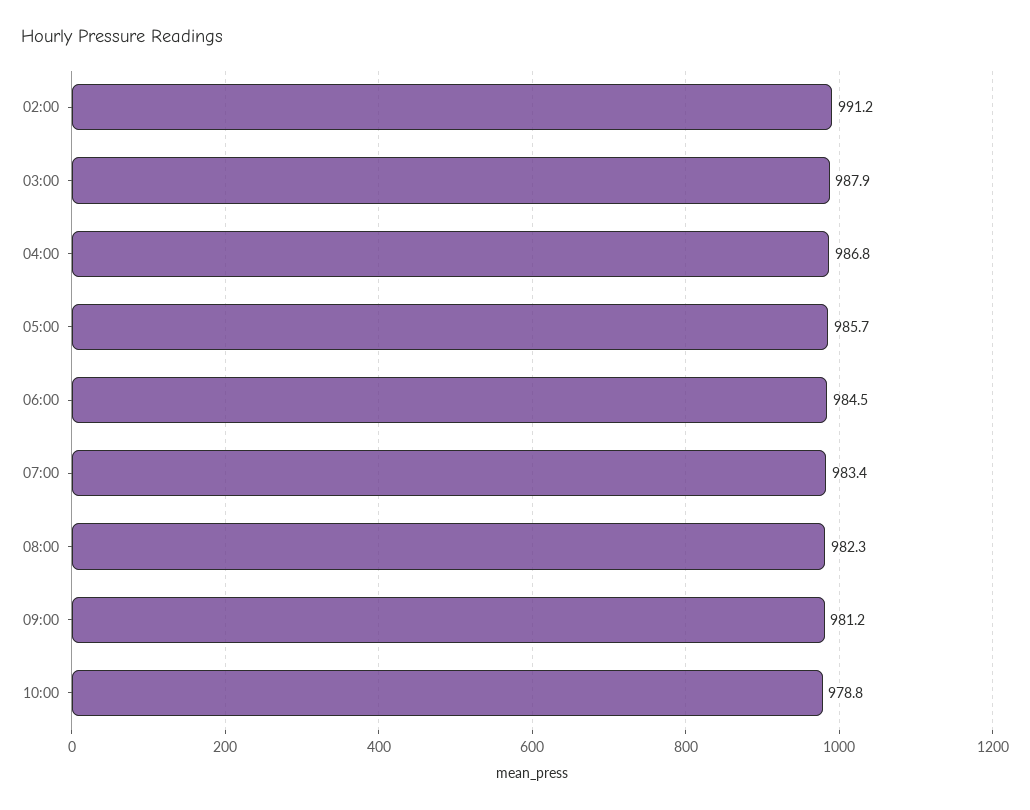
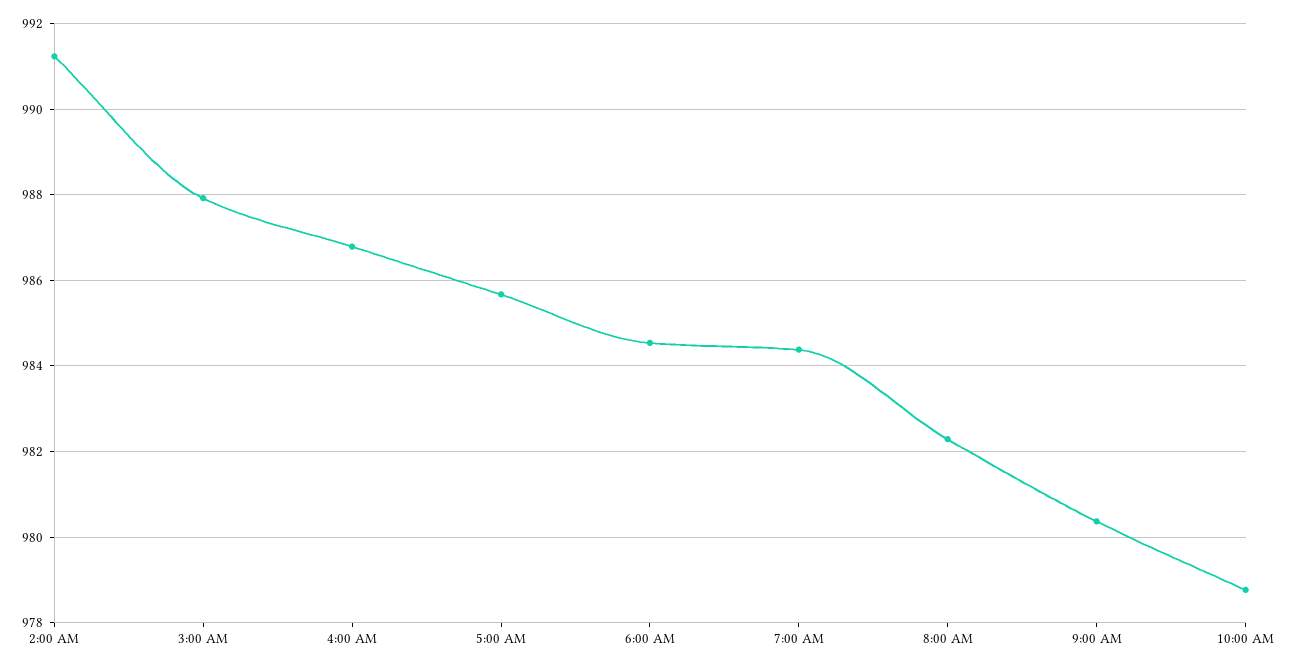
07:00: 983.4 -> 984.4
09:00: 981.2 -> 980.4

